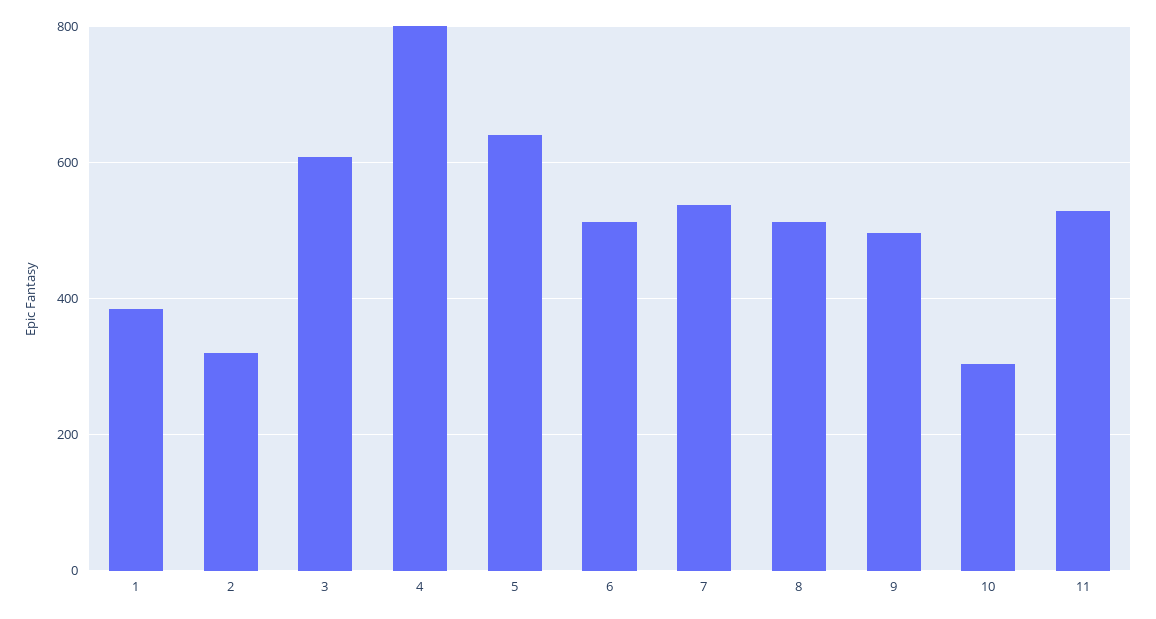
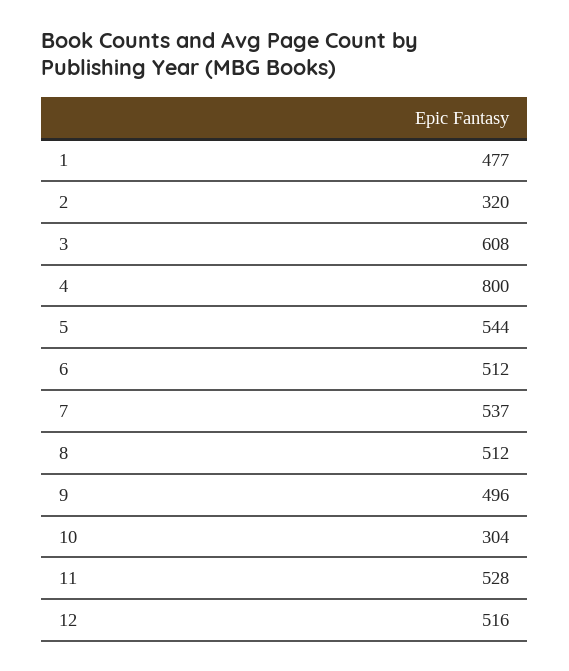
1: 380 -> 477
5: 640 -> 544
12: none -> 516

